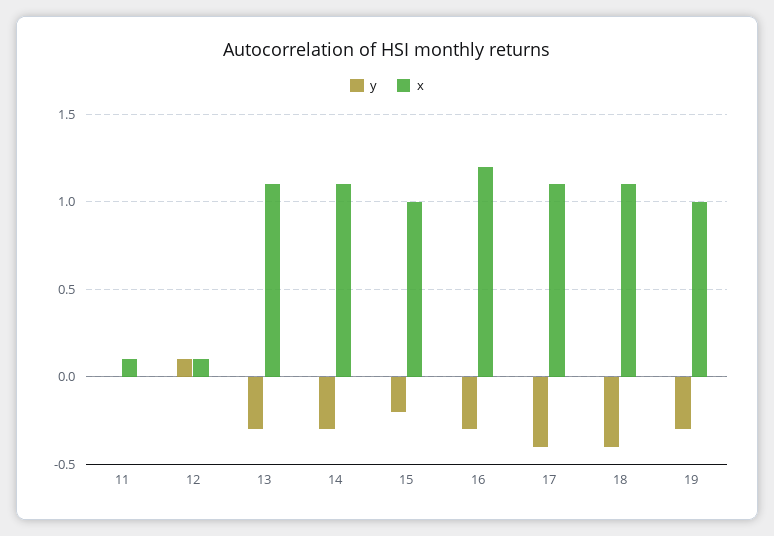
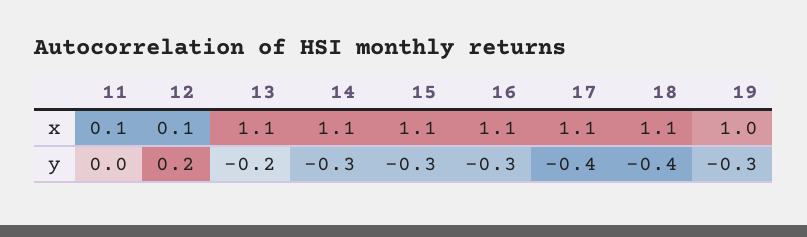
y, 12: 0.1 -> 0.2
y, 13: -0.3 -> -0.2
y, 15: -0.2 -> -0.3
x, 15: 1 -> 1.1
x, 16: 1.2 -> 1.1

